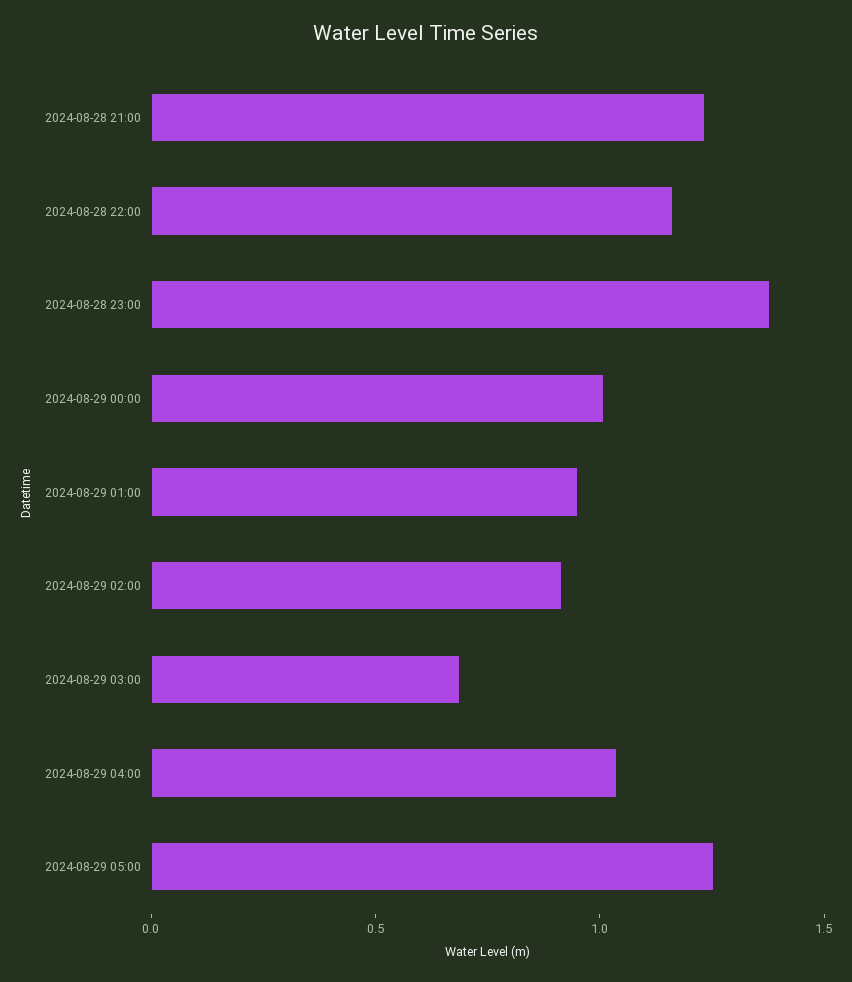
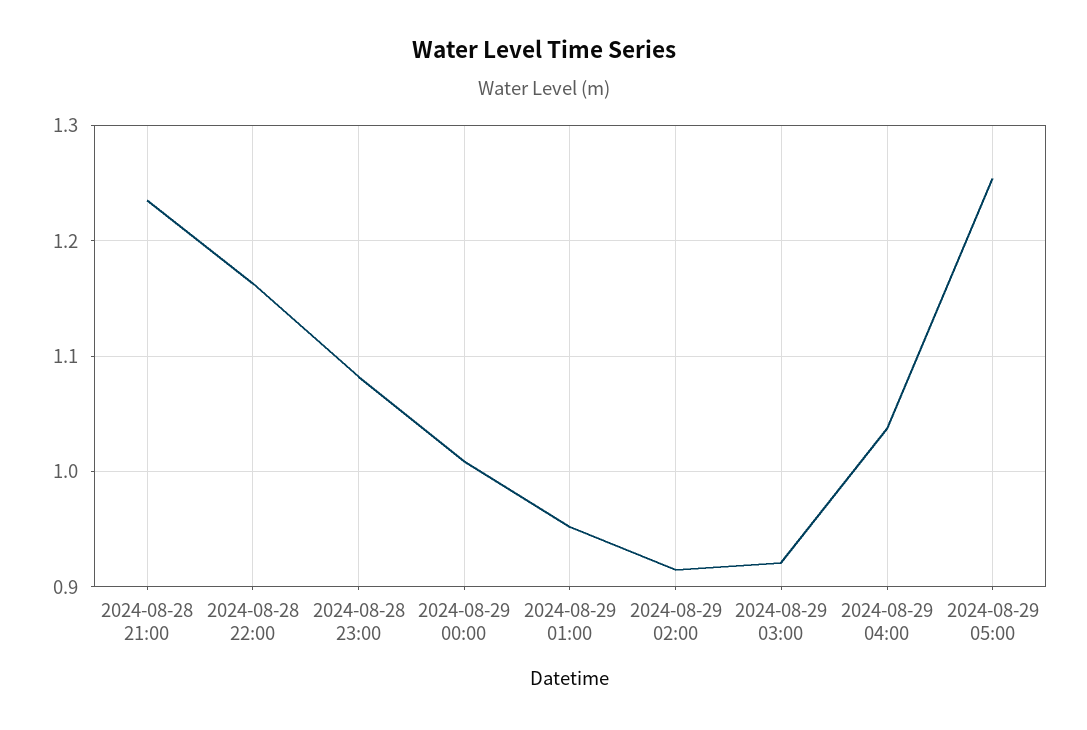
2024-08-28 23:00: 1.4 -> 1.08
2024-08-29 03:00: 0.7 -> 0.92

